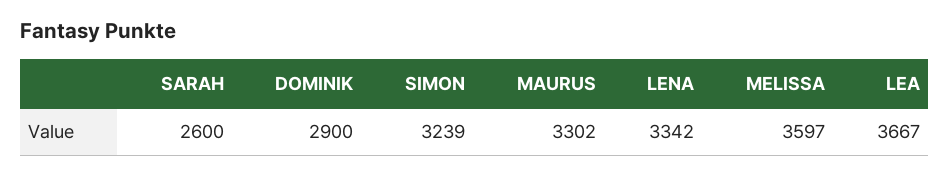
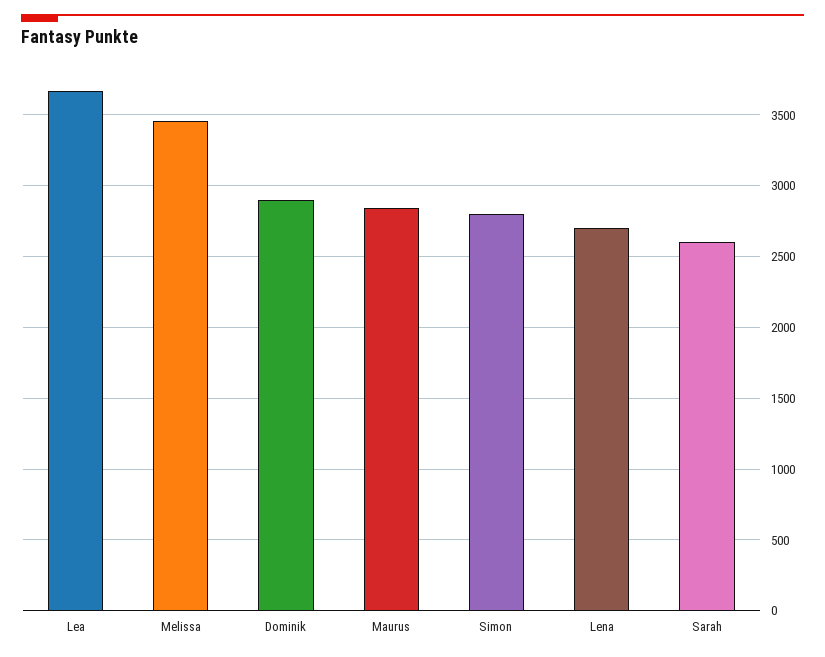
SIMON: 3239 -> 2800
MAURUS: 3302 -> 2850
LENA: 3342 -> 2700
MELISSA: 3597 -> 3450

